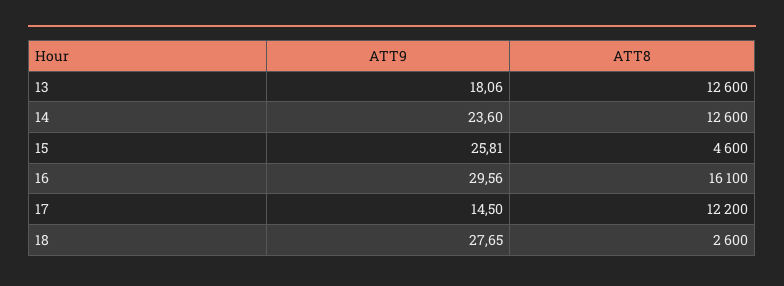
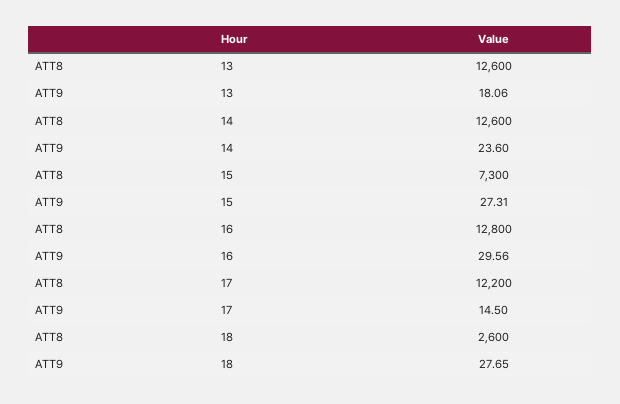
ATT9, 15: 25.81 -> 27.31
ATT8, 15: 4600 -> 7300
ATT8, 16: 16100 -> 12800

